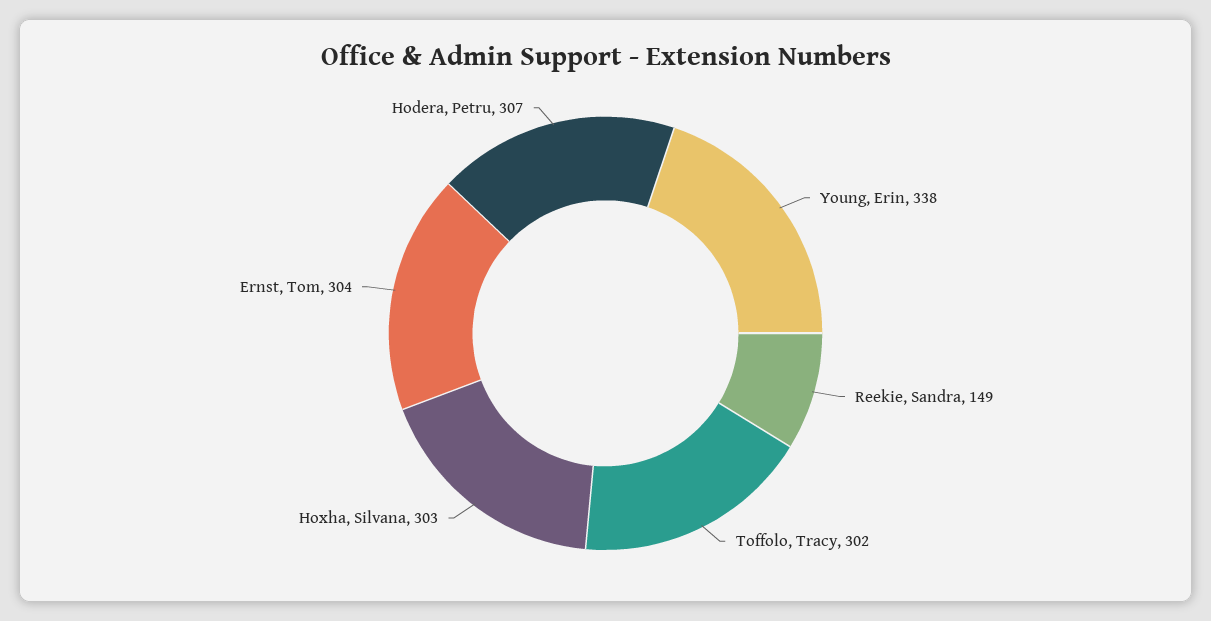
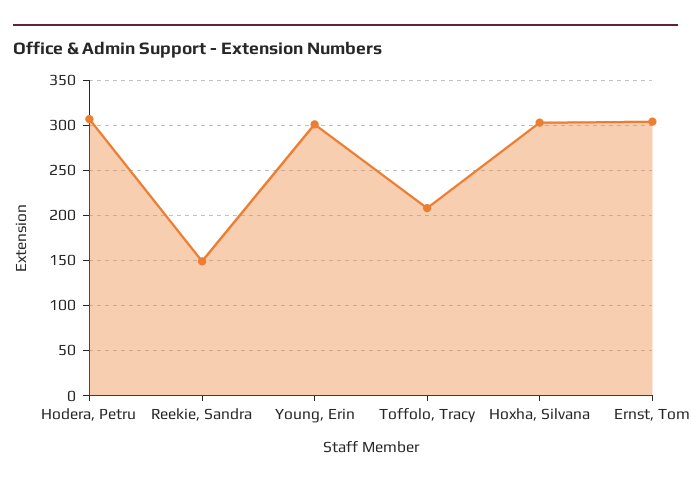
Young, Erin: 338 -> 300
Toffolo, Tracy: 302 -> 210

